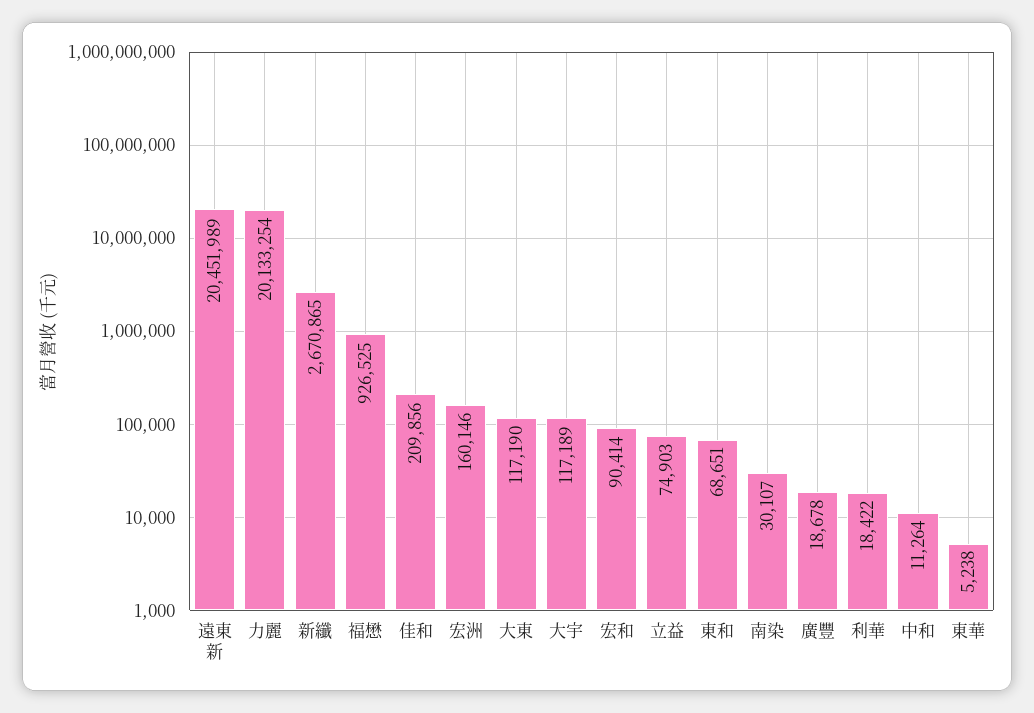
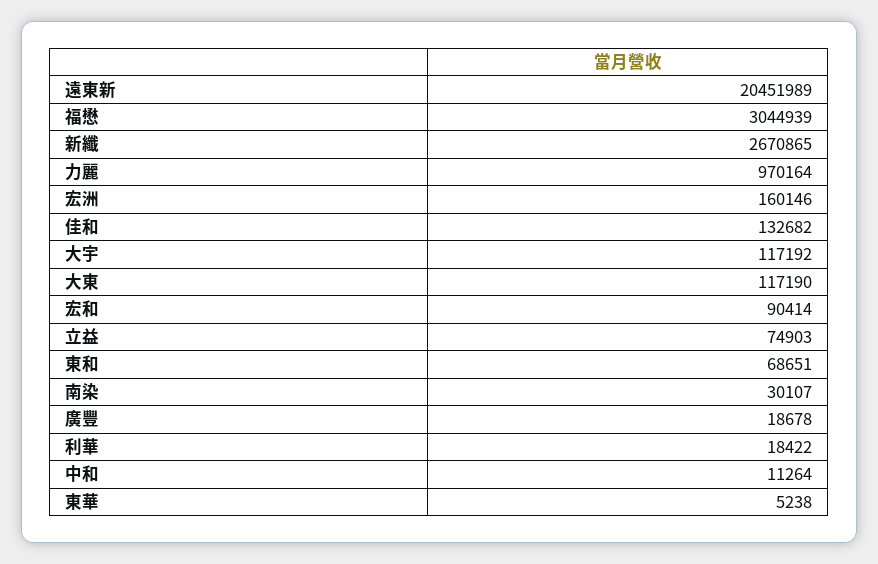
力麗: 20133254 -> 970164
福懋: 926525 -> 3044939
佳和: 209856 -> 132682
大宇: 117189 -> 117192

